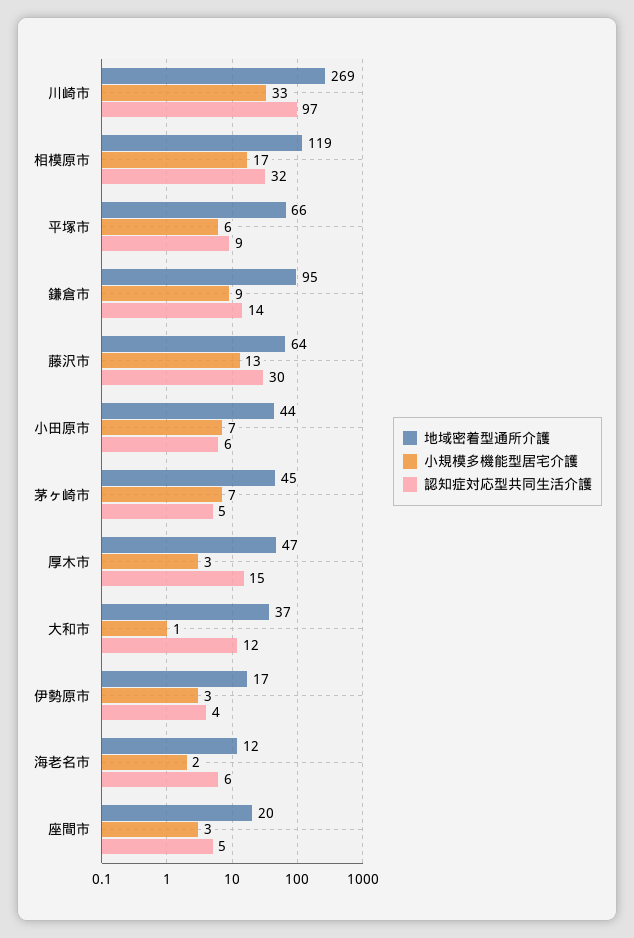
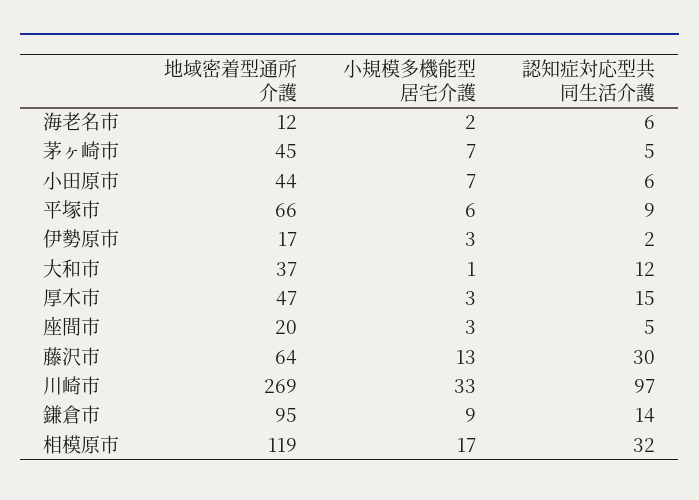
認知症対応型共同生活介護, 伊勢原市: 4 -> 2

